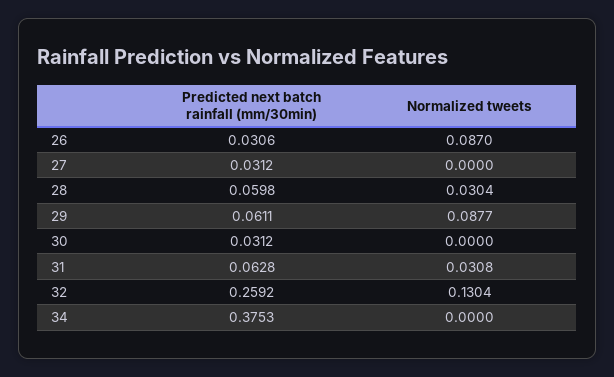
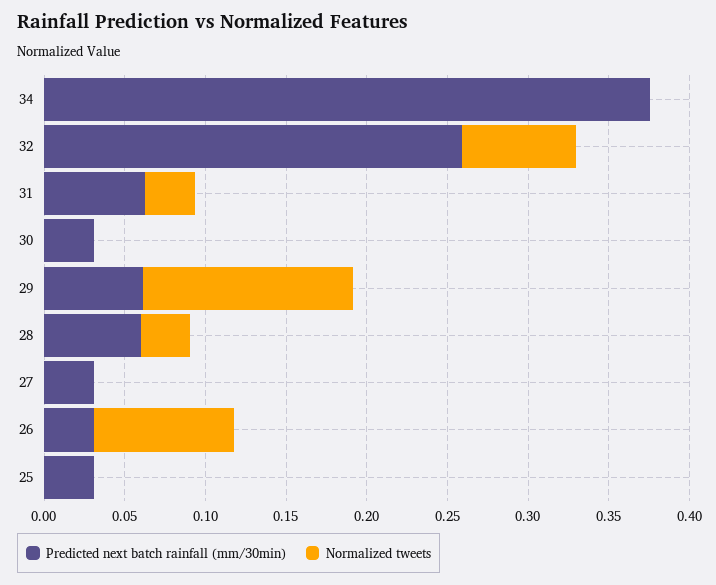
Normalized tweets, 29: 0.0877 -> 0.13
Normalized tweets, 32: 0.1304 -> 0.07
Predicted next batch rainfall (mm/30min), 25: none -> 0.03
Normalized tweets, 25: none -> 0

